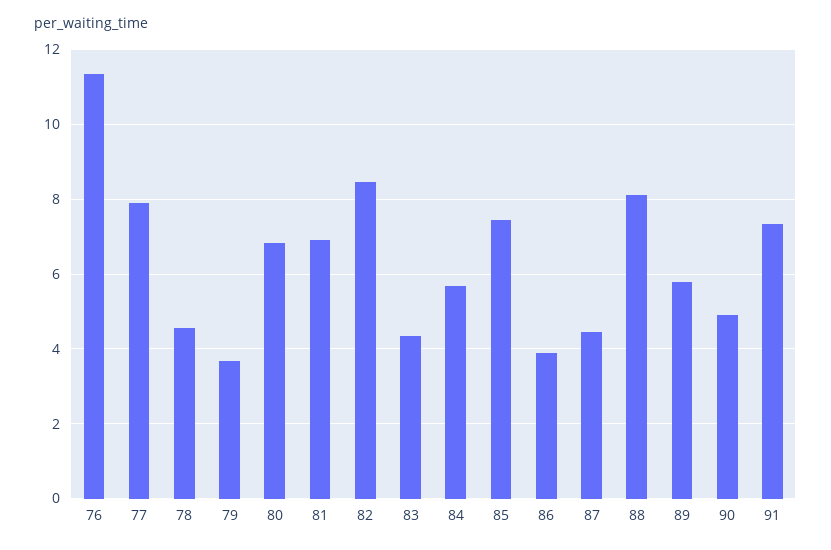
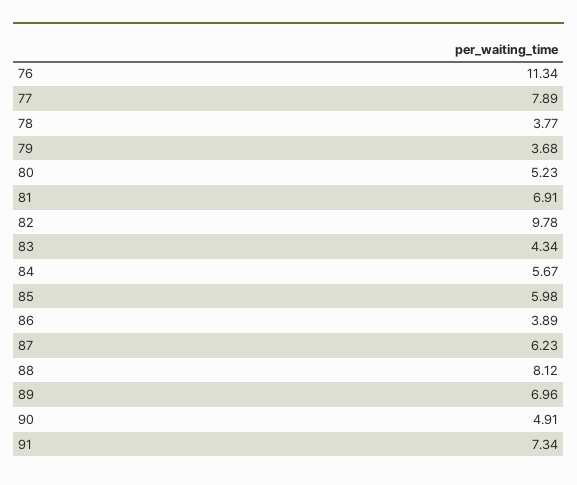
78: 4.6 -> 3.77
80: 6.8 -> 5.23
82: 8.4 -> 9.78
85: 7.4 -> 5.98
87: 4.4 -> 6.23
89: 5.8 -> 6.96

